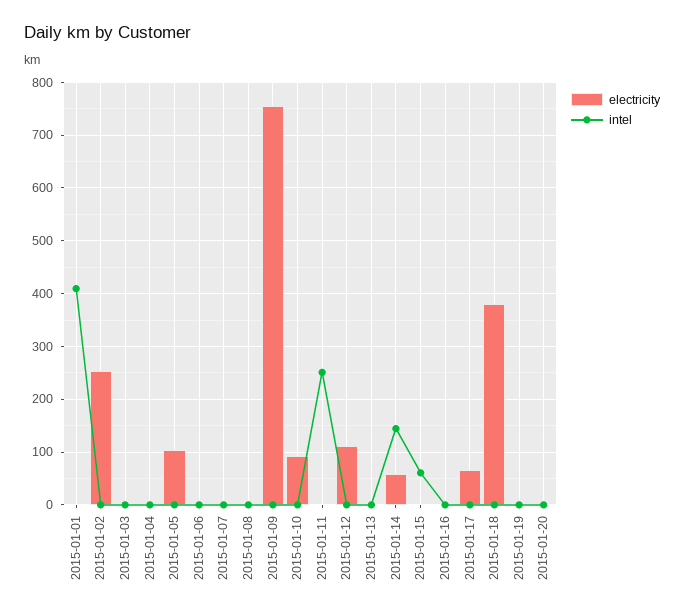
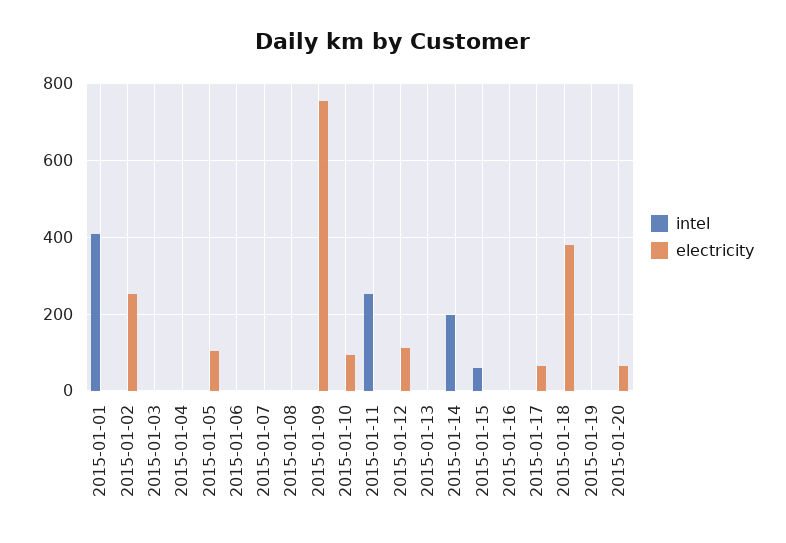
electricity, 2015-01-14: 60 -> 0
intel, 2015-01-14: 140 -> 200
electricity, 2015-01-20: 0 -> 60

